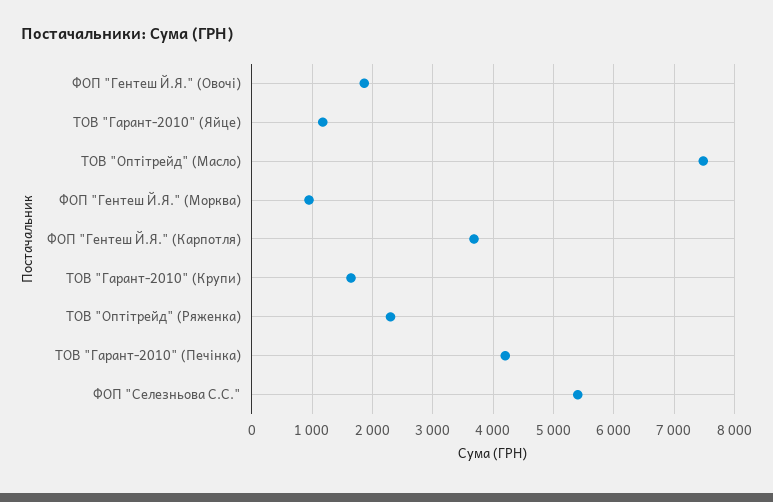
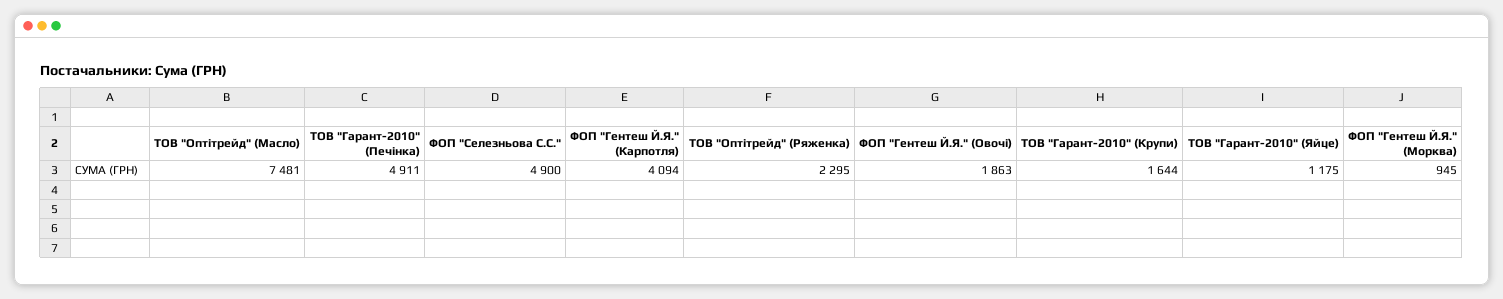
ФОП "Гентеш Й.Я." (Карпотля): 3700 -> 4094
ТОВ "Гарант-2010" (Печінка): 4200 -> 4911
ФОП "Селезньова С.С.": 5400 -> 4900

